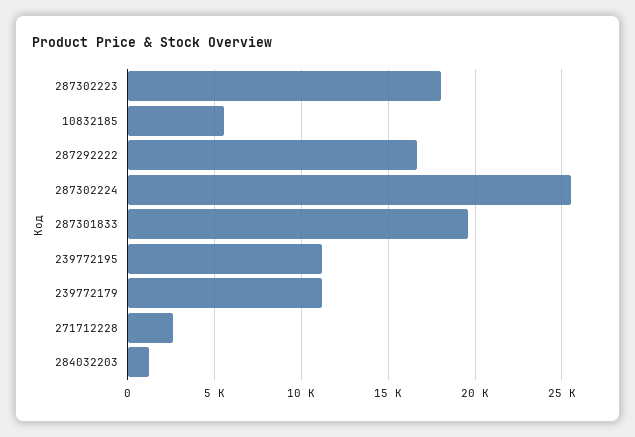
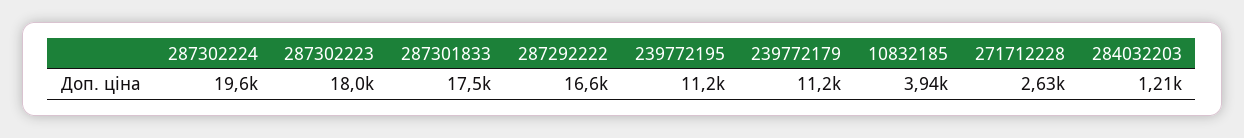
10832185: 5500 -> 3940
287302224: 25500 -> 19600
287301833: 19500 -> 17500

